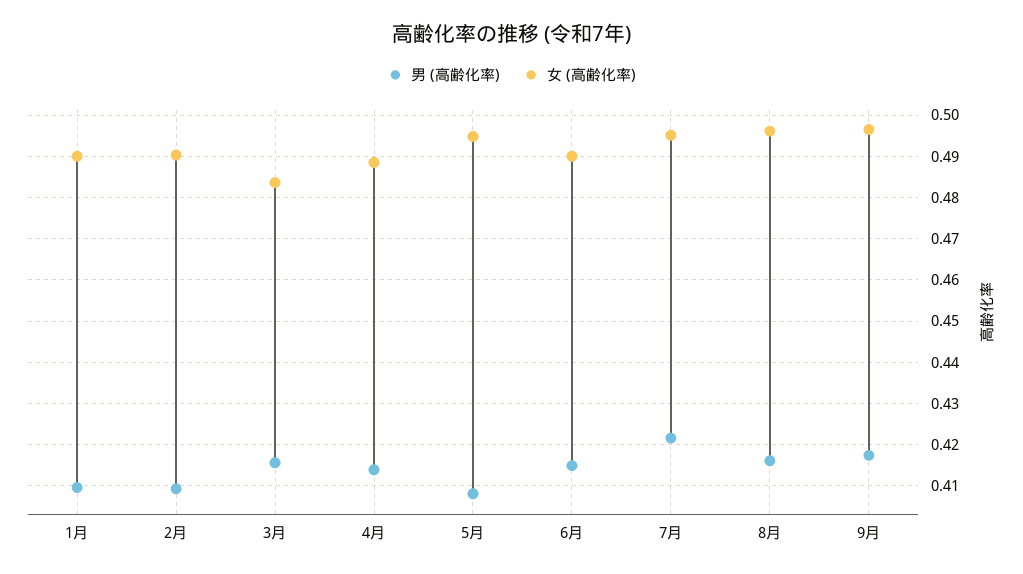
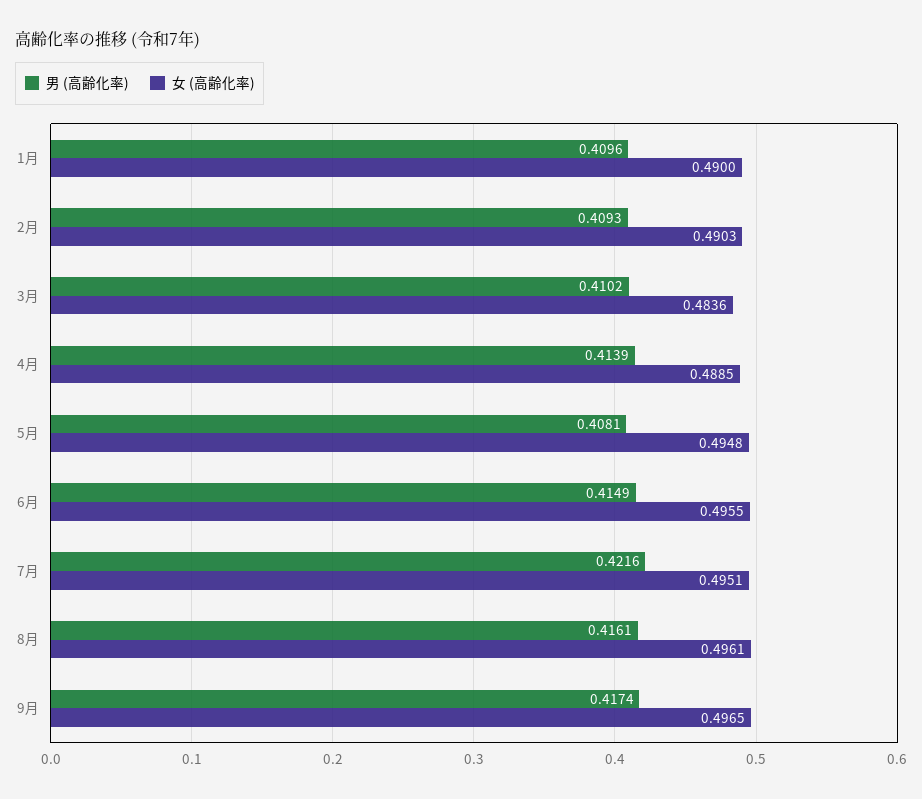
男 (高齢化率), 3月: 0.416 -> 0.4102
女 (高齢化率), 6月: 0.49 -> 0.4955

